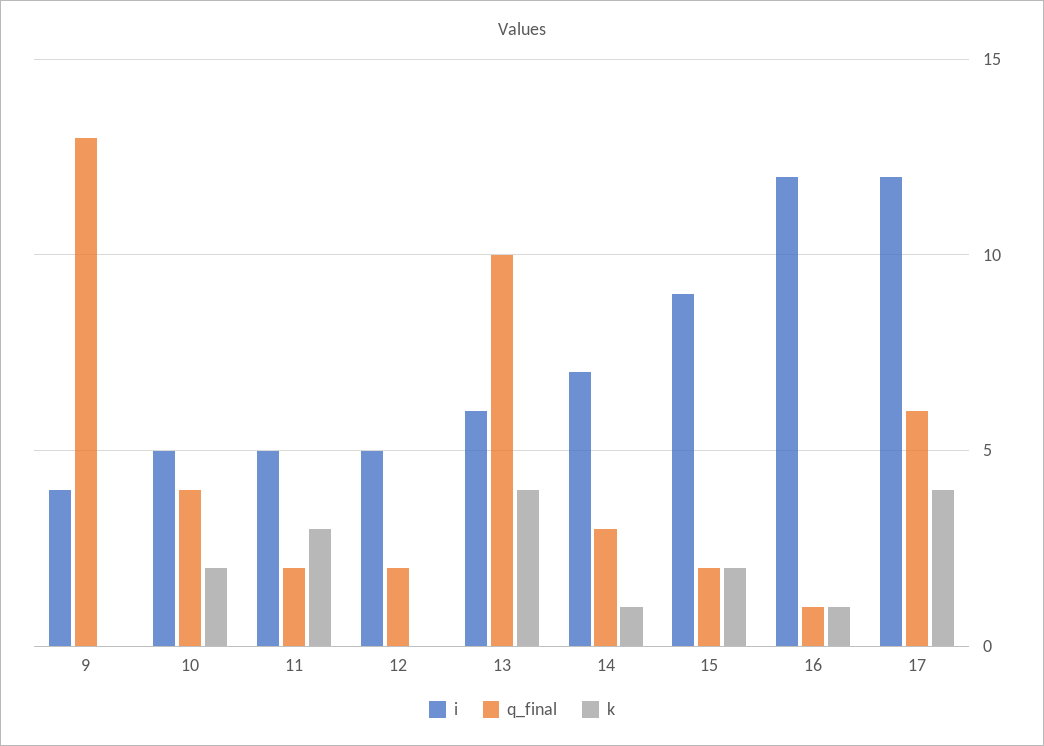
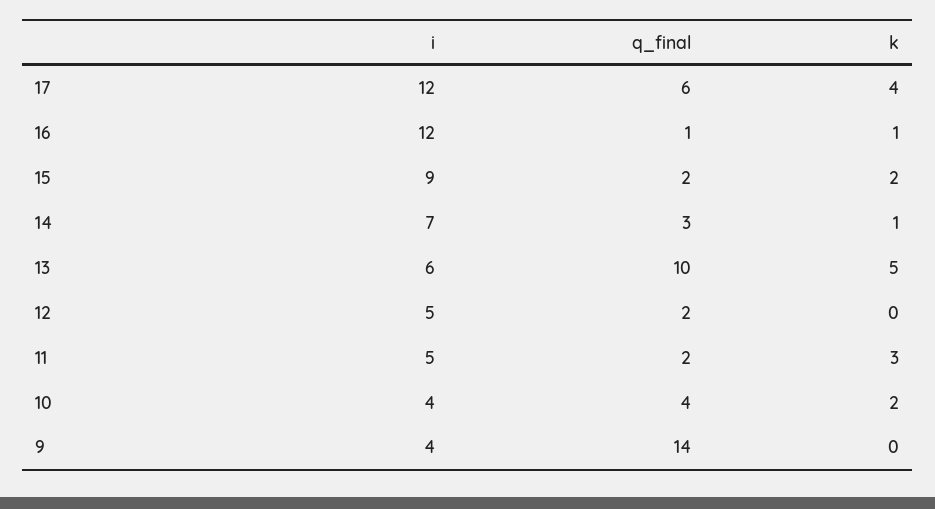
q_final, 9: 13 -> 14
i, 10: 5 -> 4
k, 13: 4 -> 5

